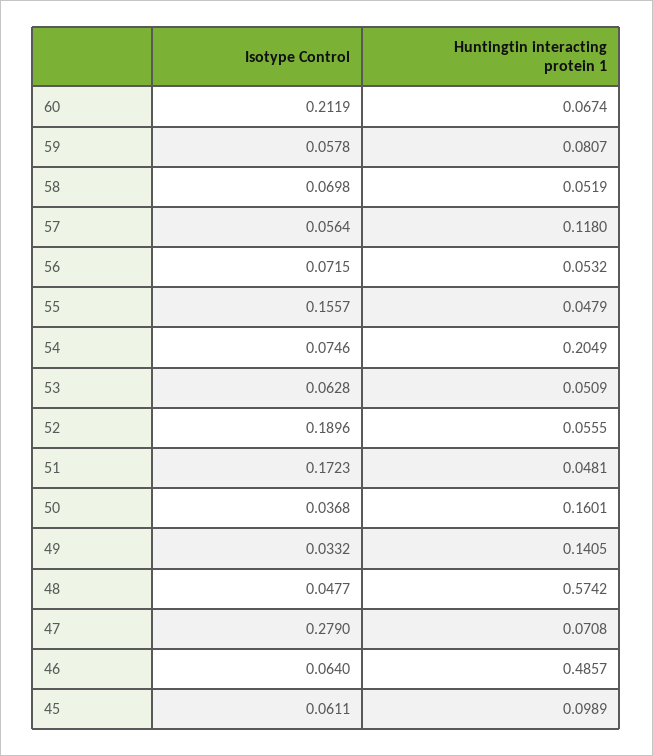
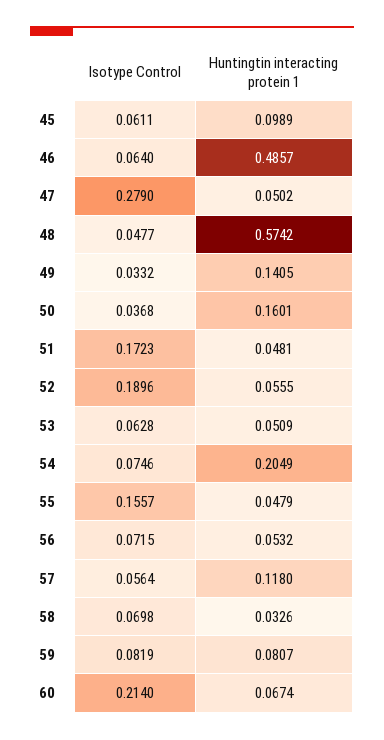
Isotype Control, 60: 0.2119 -> 0.214
Isotype Control, 59: 0.0578 -> 0.0819
Huntingtin interacting protein 1, 58: 0.0519 -> 0.0326
Huntingtin interacting protein 1, 47: 0.0708 -> 0.0502

